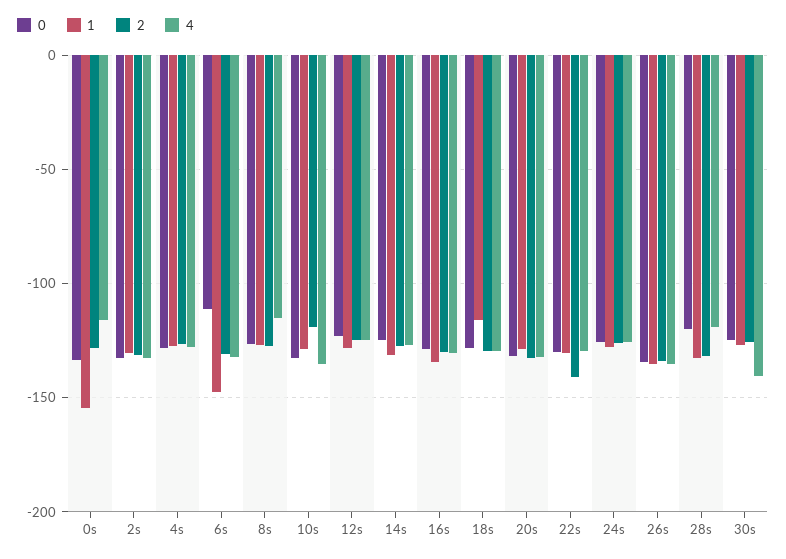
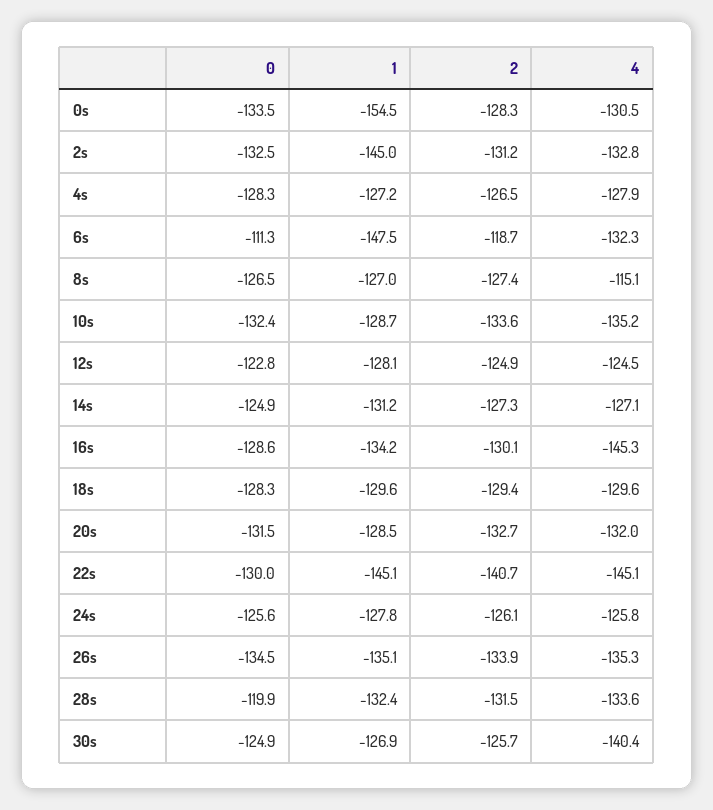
4, 0s: -115 -> -130.5
1, 2s: -130 -> -145
2, 6s: -130 -> -118.7
2, 10s: -120 -> -133.6
4, 16s: -130 -> -145.3
1, 18s: -115 -> -129.6
1, 22s: -130 -> -145.1
4, 22s: -130 -> -145.1
4, 28s: -120 -> -133.6

